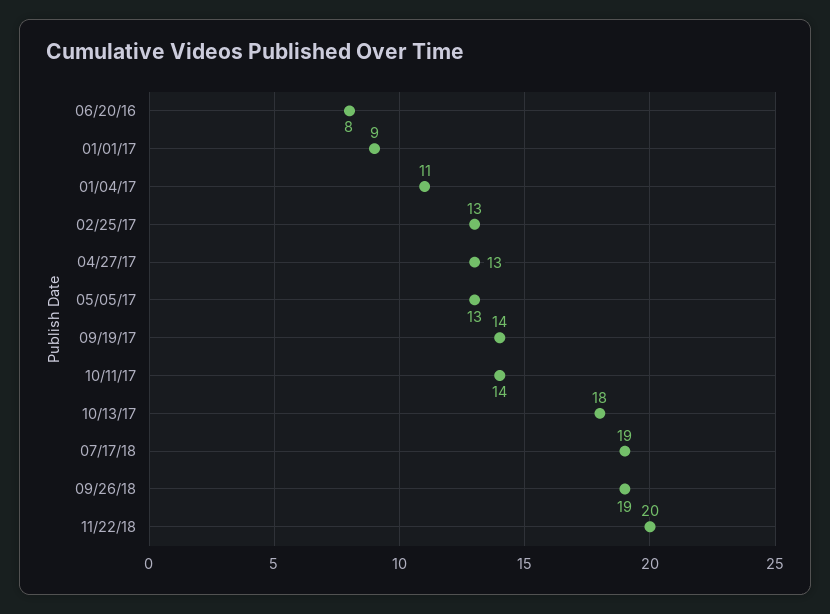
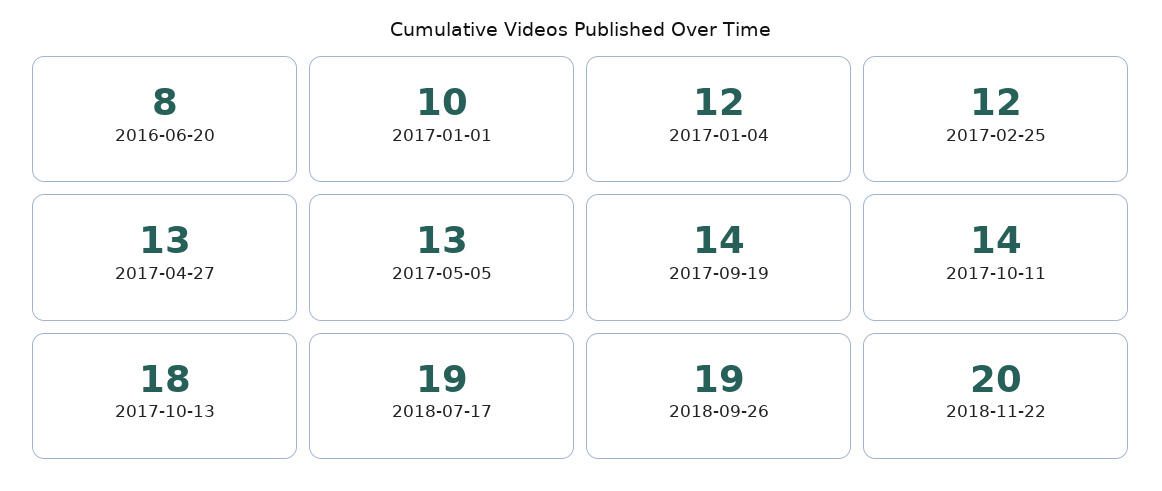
01/01/17: 9 -> 10
01/04/17: 11 -> 12
02/25/17: 13 -> 12

